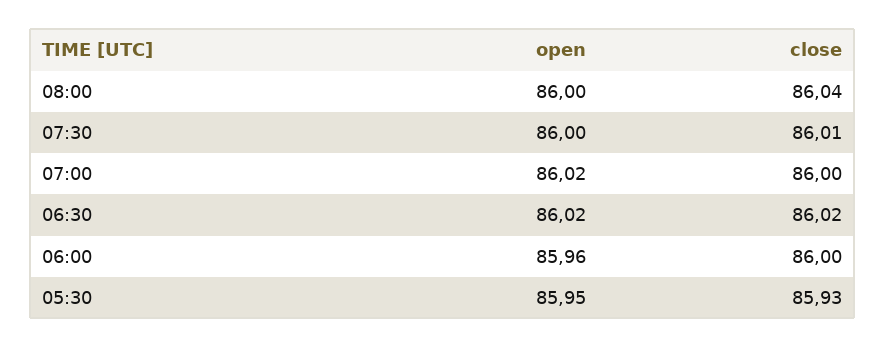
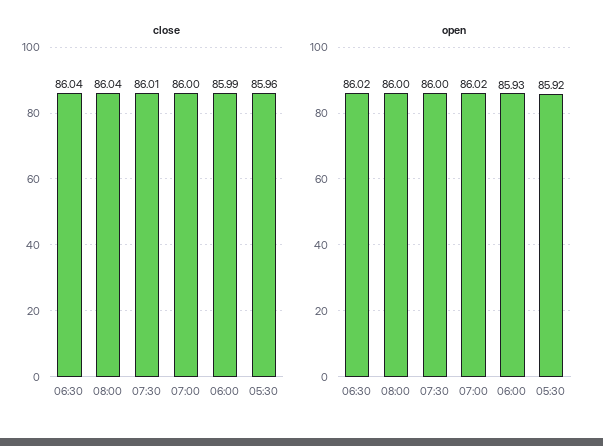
close, 06:30: 86.02 -> 86.04
open, 06:00: 85.96 -> 85.93
close, 06:00: 86 -> 85.99
open, 05:30: 85.95 -> 85.92
close, 05:30: 85.93 -> 85.96

